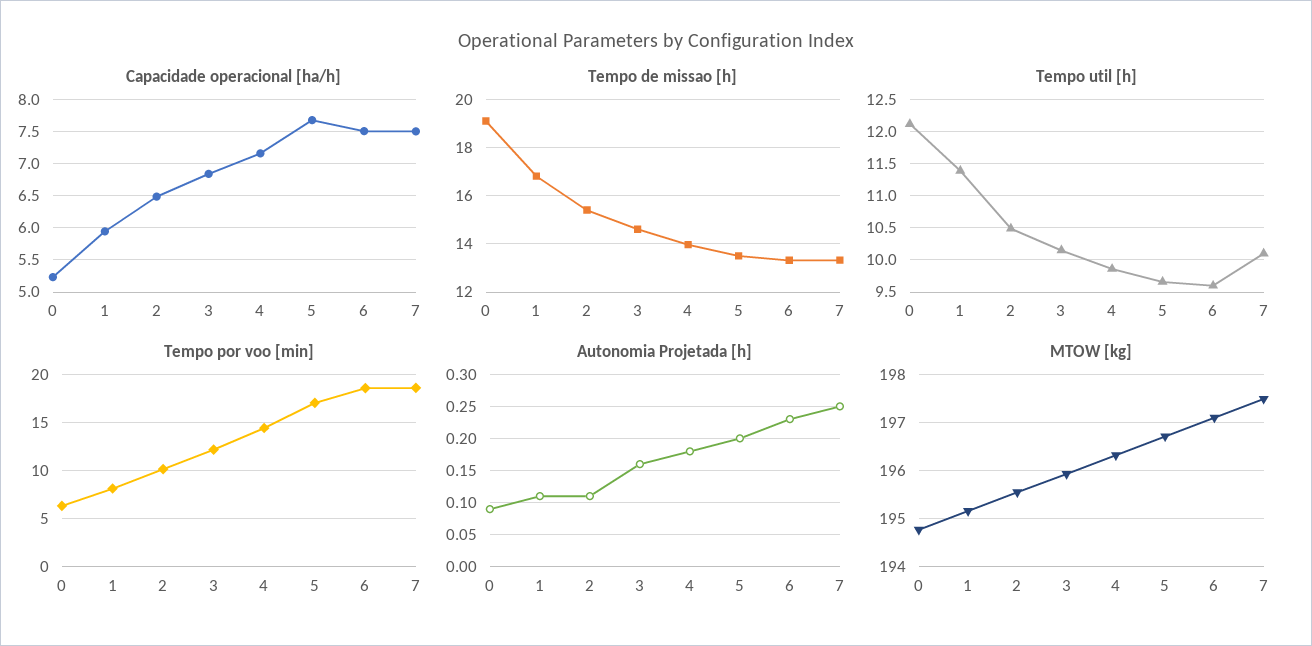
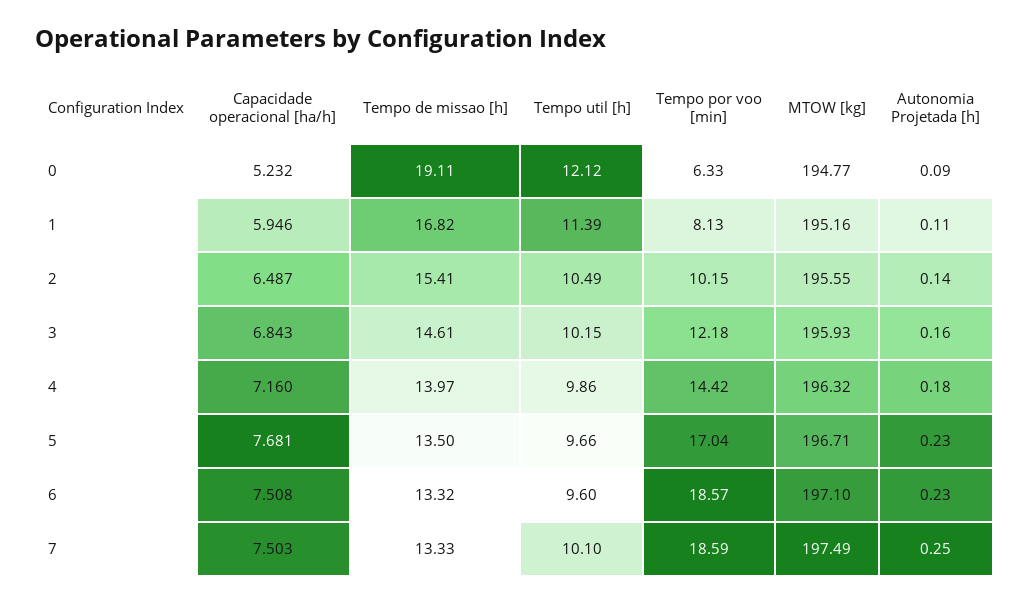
Autonomia Projetada [h], 2: 0.11 -> 0.14
Autonomia Projetada [h], 5: 0.2 -> 0.23

